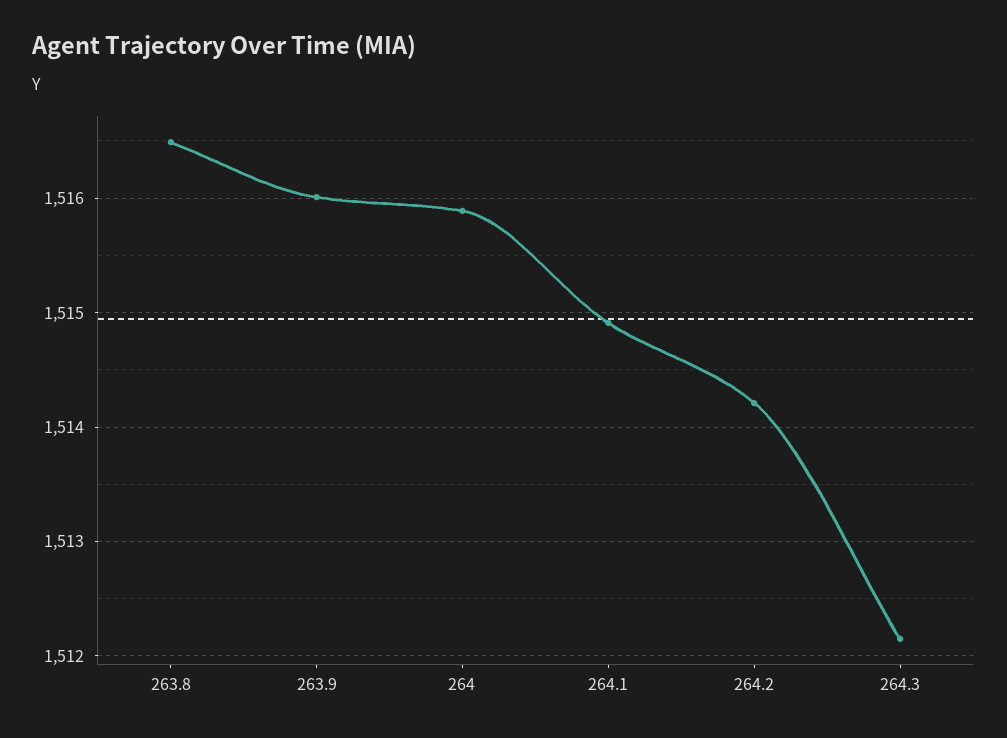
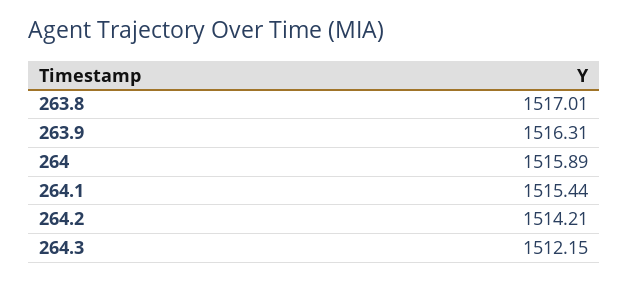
263.8: 1516.5 -> 1517.01
263.9: 1516 -> 1516.31
264.1: 1514.9 -> 1515.44

